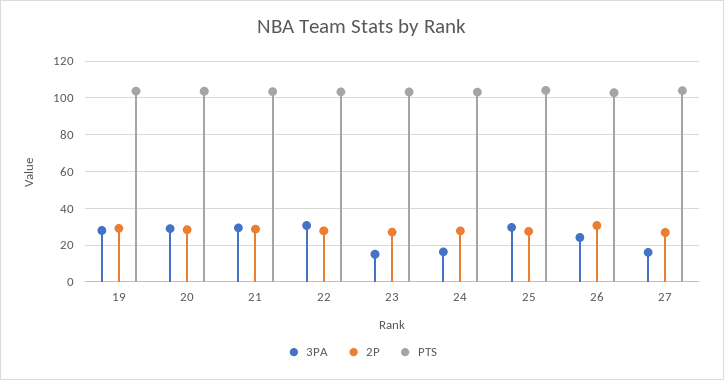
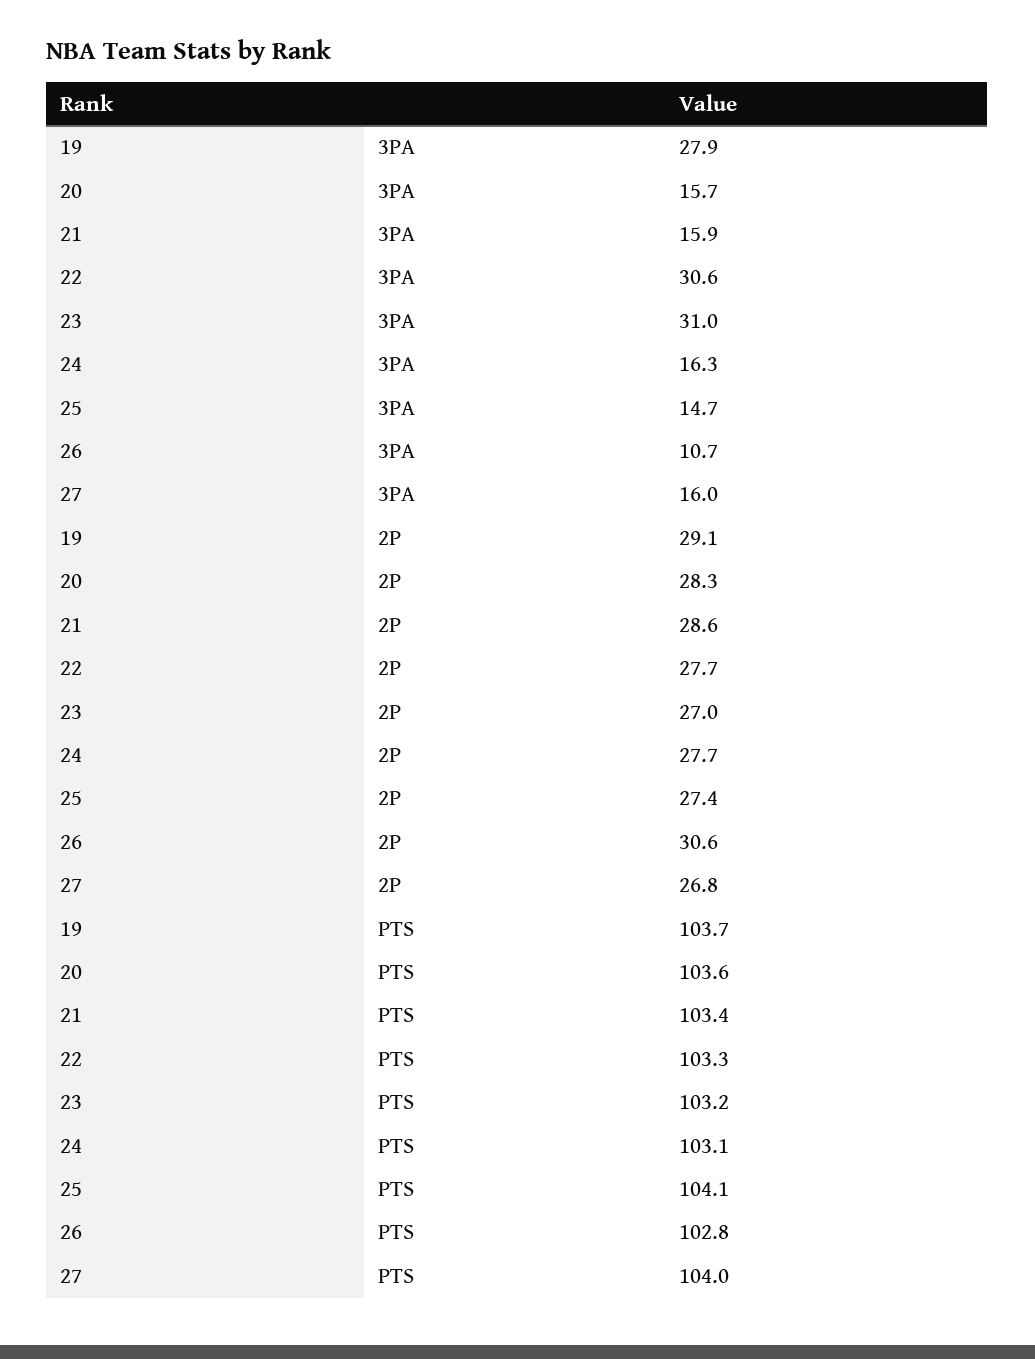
3PA, 20: 30 -> 15.7
3PA, 21: 30 -> 15.9
3PA, 23: 15 -> 31
3PA, 25: 30 -> 14.7
3PA, 26: 25 -> 10.7

